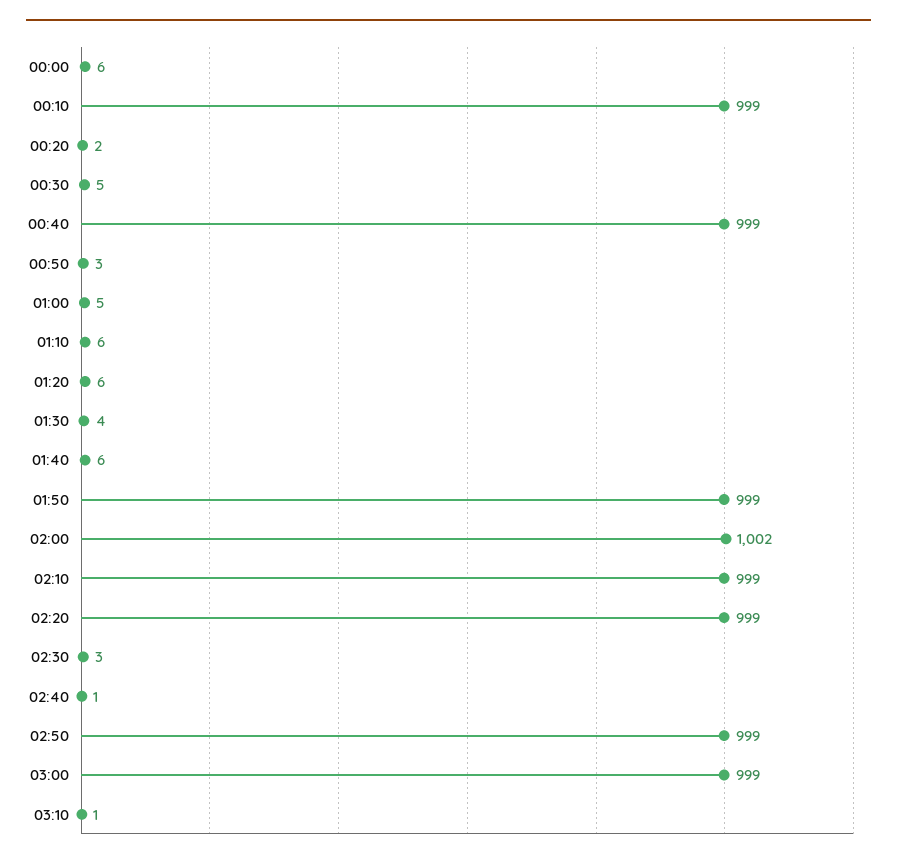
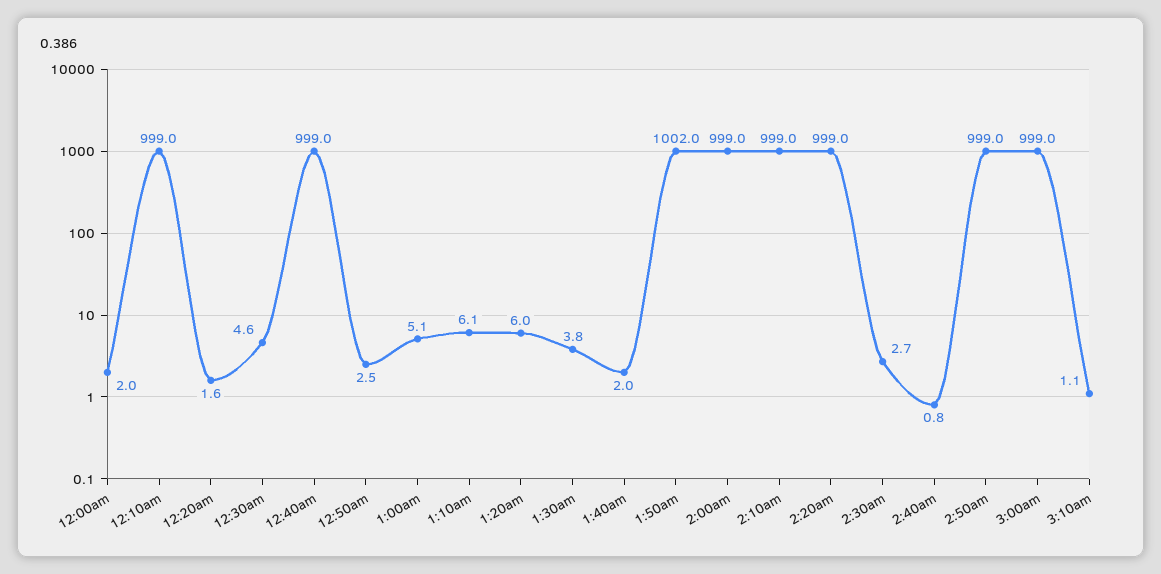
00:00: 6 -> 2
01:40: 6 -> 2
01:50: 999 -> 1002
02:00: 1002 -> 999

